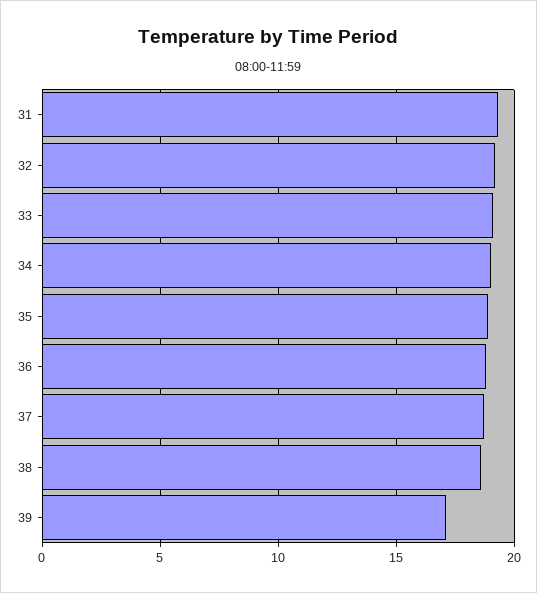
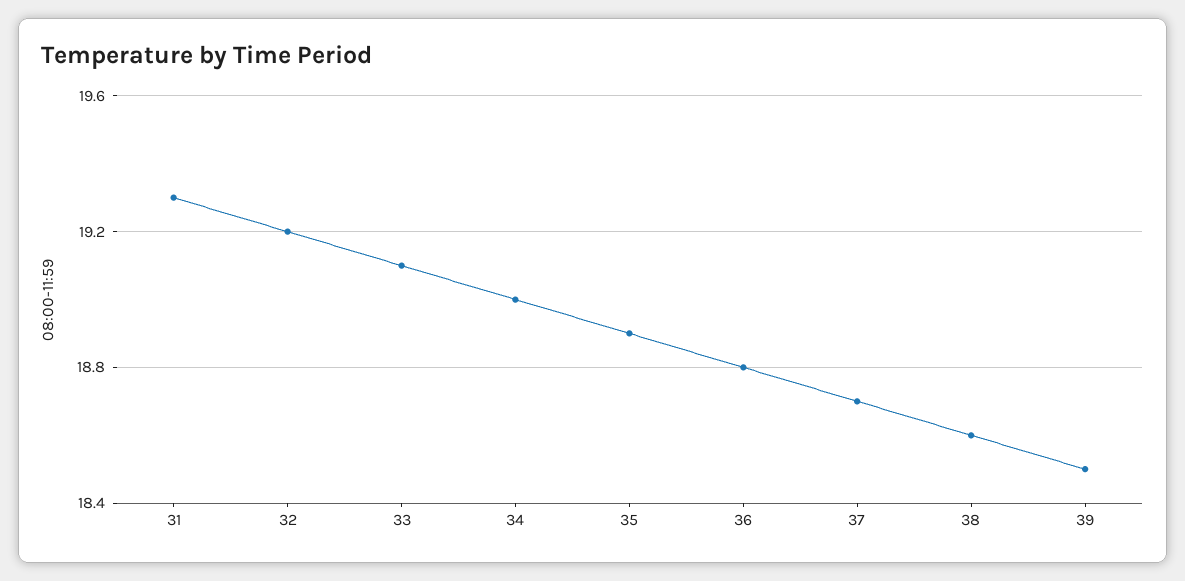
39: 17 -> 18.5

